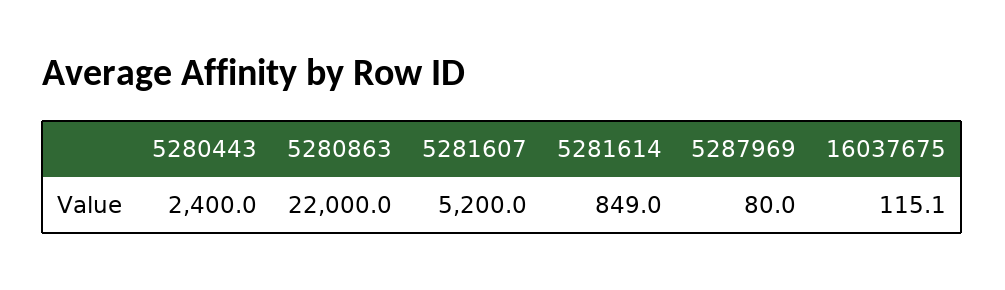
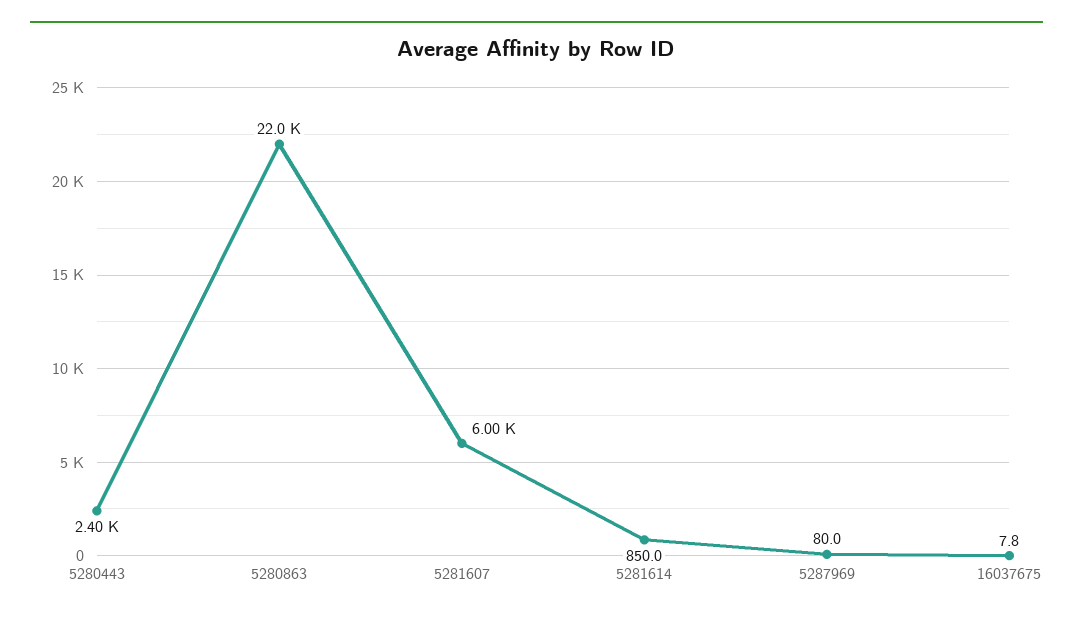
5281607: 5200 -> 6000
5281614: 849 -> 850
16037675: 115.1 -> 7.8

